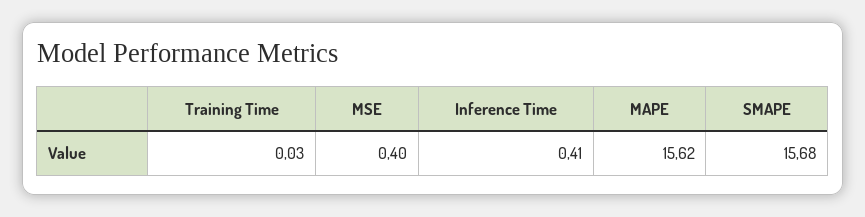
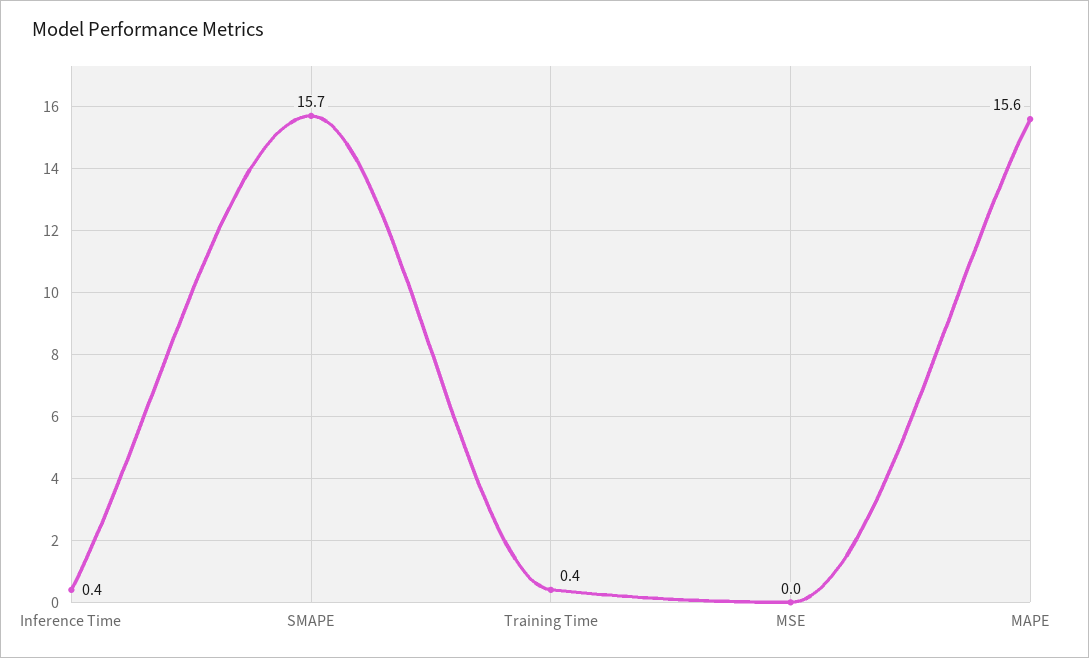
Training Time: 0.03 -> 0.4
MSE: 0.4 -> 0

